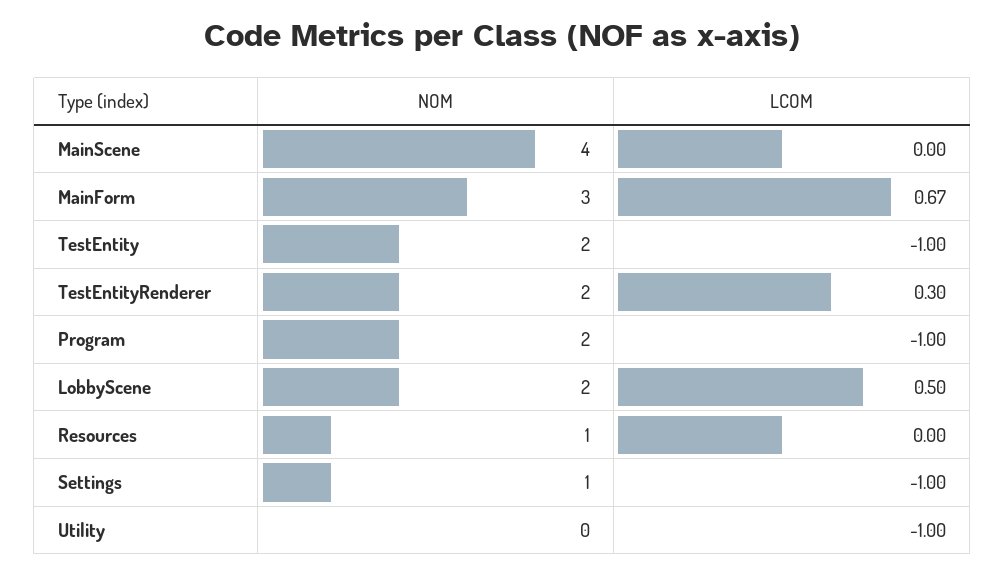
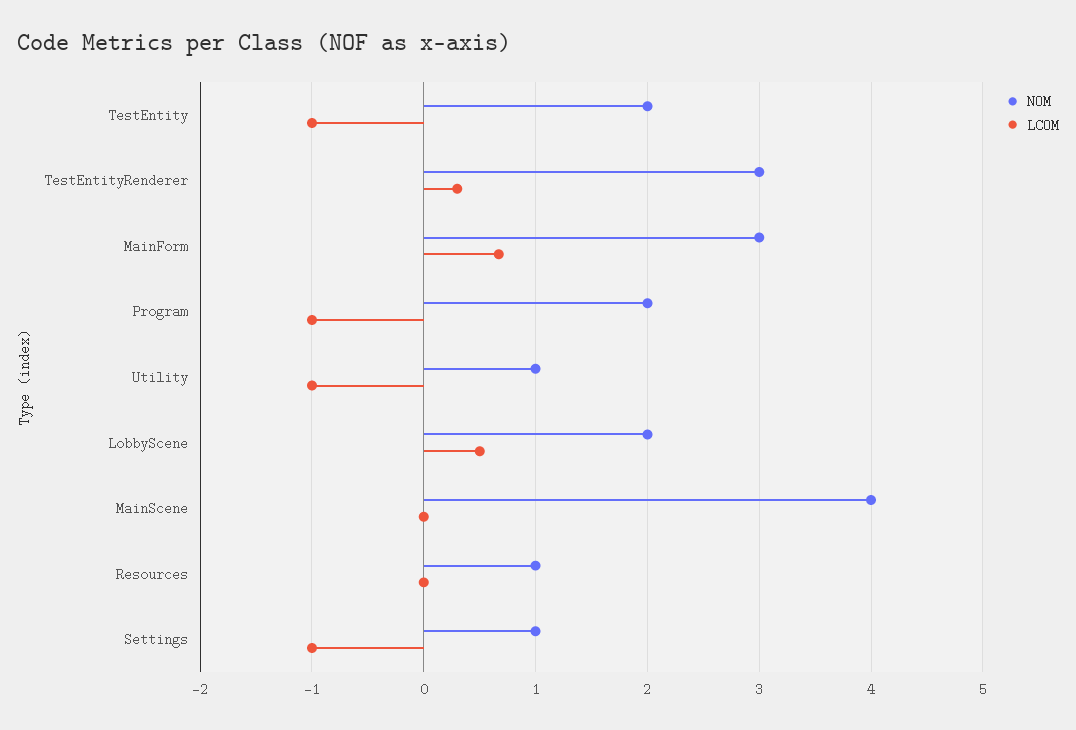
NOM, TestEntityRenderer: 2 -> 3
NOM, Utility: 0 -> 1

